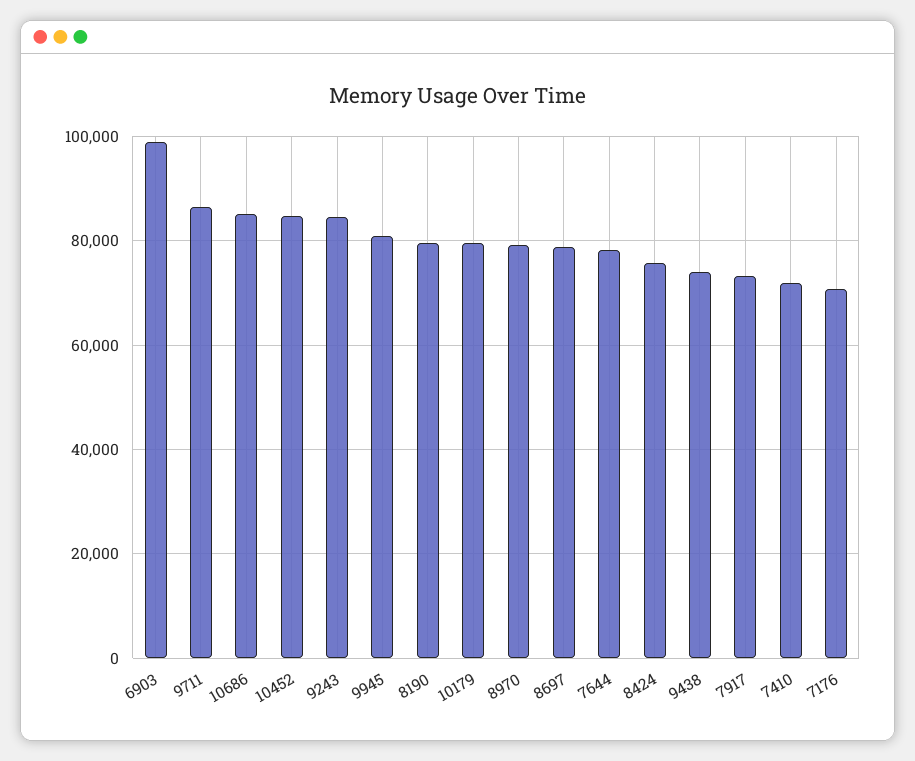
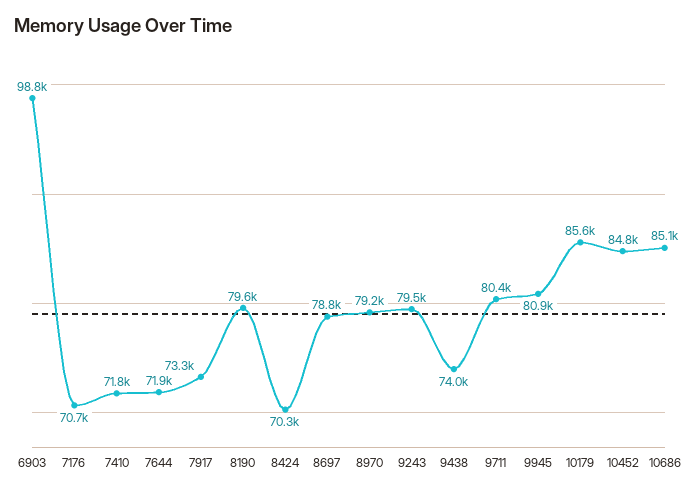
9711: 86000 -> 80400
9243: 84000 -> 79500
10179: 80000 -> 85600
7644: 78000 -> 71900
8424: 76000 -> 70300

